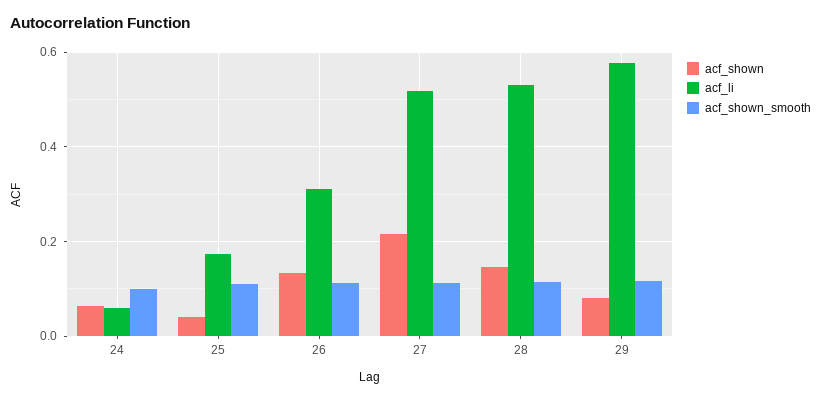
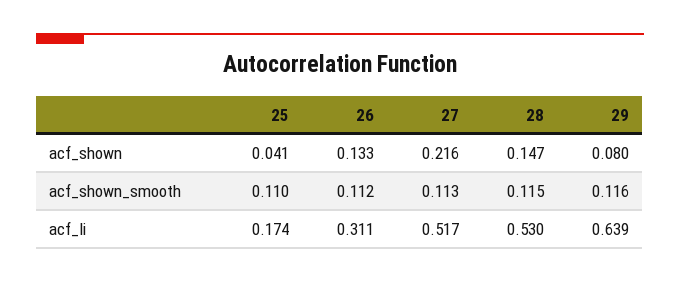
acf_shown, 24: 0.06 -> none
acf_li, 24: 0.06 -> none
acf_shown_smooth, 24: 0.1 -> none
acf_li, 29: 0.58 -> 0.639

